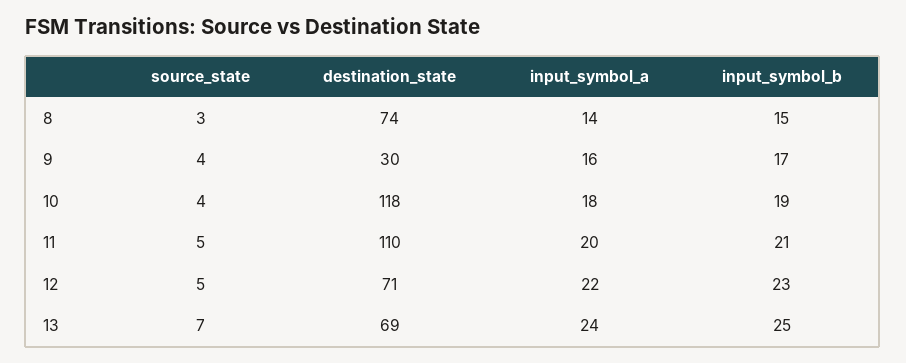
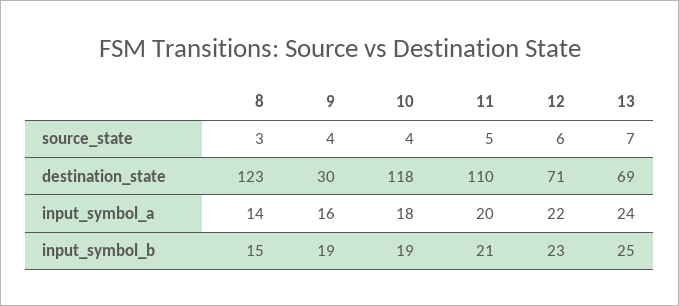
destination_state, 8: 74 -> 123
input_symbol_b, 9: 17 -> 19
source_state, 12: 5 -> 6

